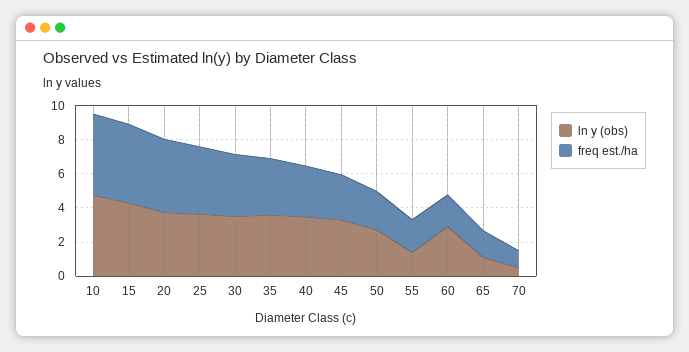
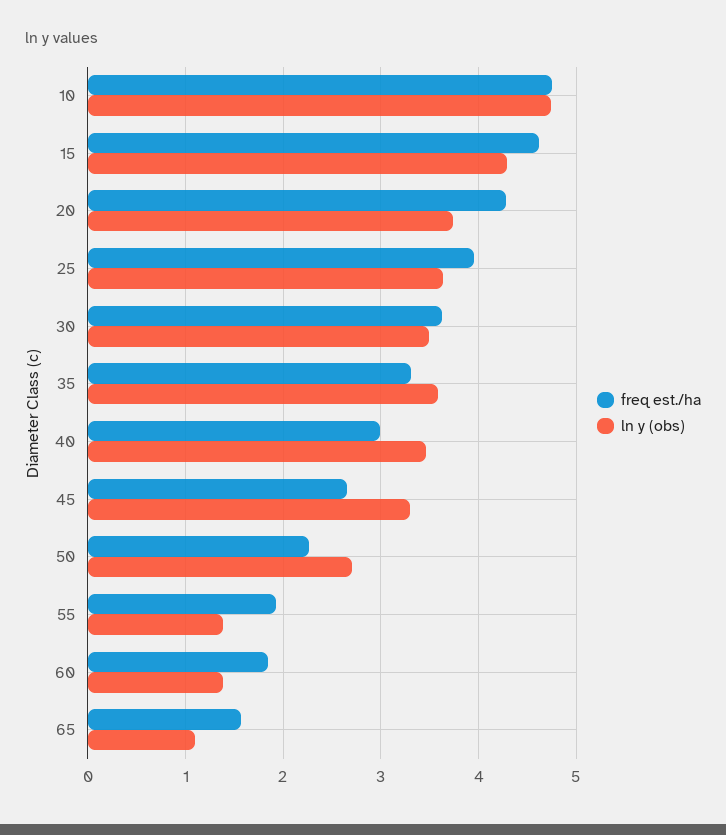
ln y (obs), 60: 3 -> 1.4
ln y (obs), 70: 0.5 -> none
freq est./ha, 70: 1 -> none

